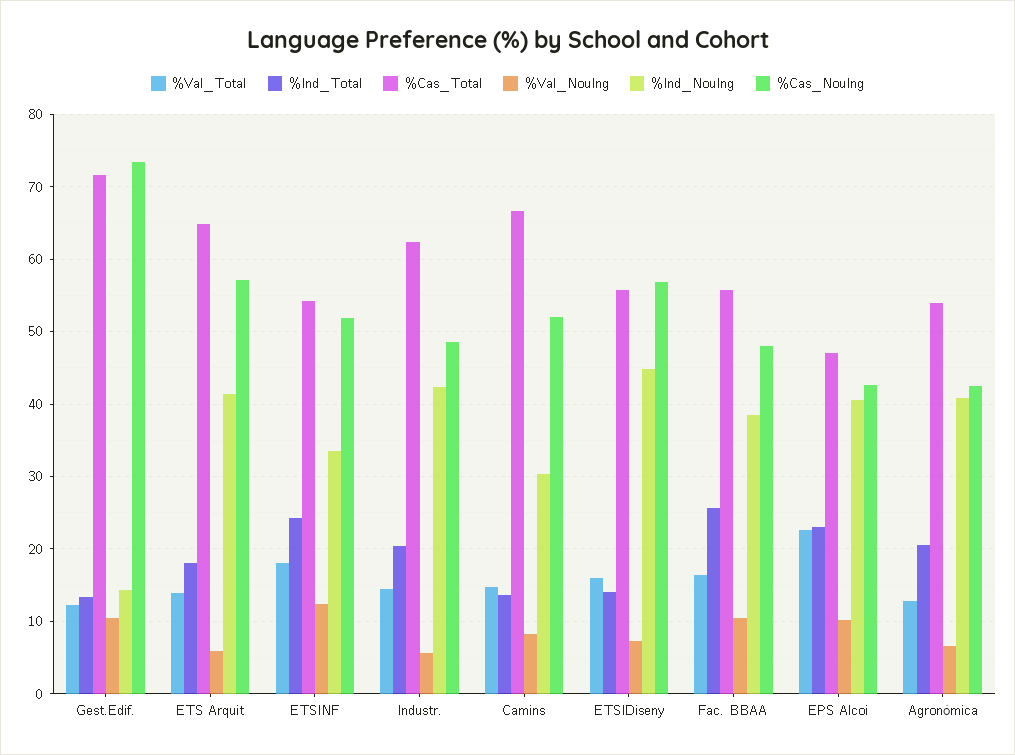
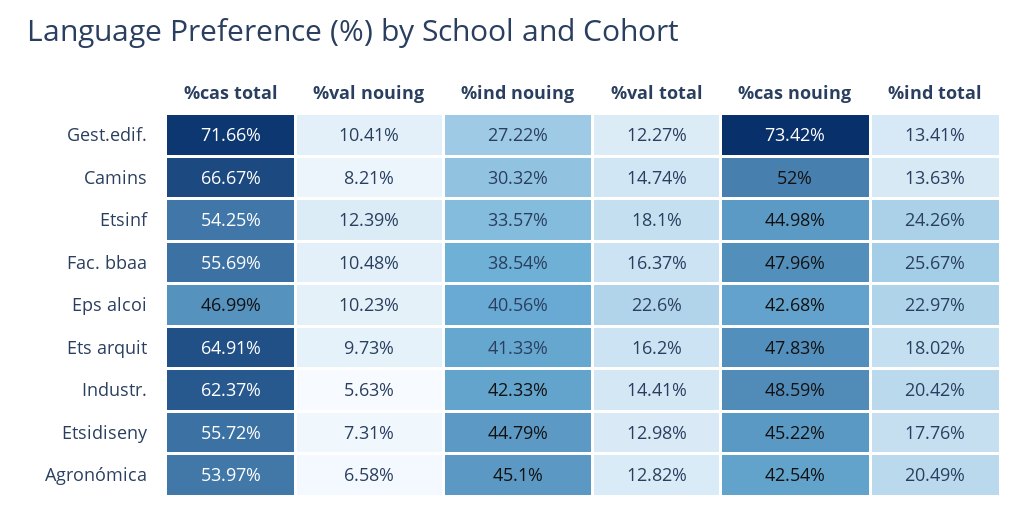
%Ind_NouIng, Gest.Edif.: 14 -> 27.22
%Val_Total, ETS Arquit: 14 -> 16.2
%Val_NouIng, ETS Arquit: 6 -> 9.73
%Cas_NouIng, ETS Arquit: 57 -> 47.83
%Cas_NouIng, ETSINF: 52 -> 44.98
%Val_Total, ETSIDiseny: 16 -> 12.98
%Ind_Total, ETSIDiseny: 14 -> 17.76
%Cas_NouIng, ETSIDiseny: 57 -> 45.22
%Ind_NouIng, Agronómica: 41 -> 45.1

